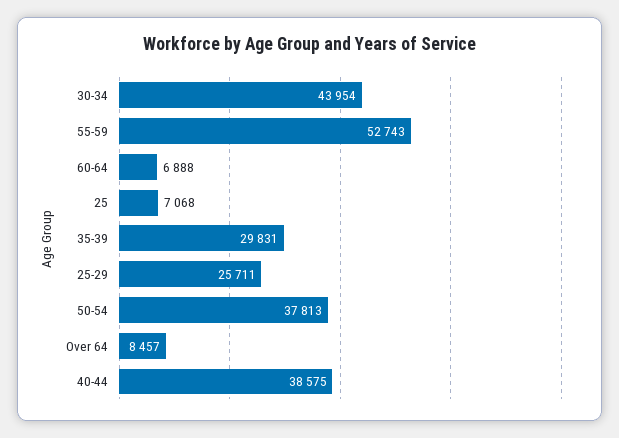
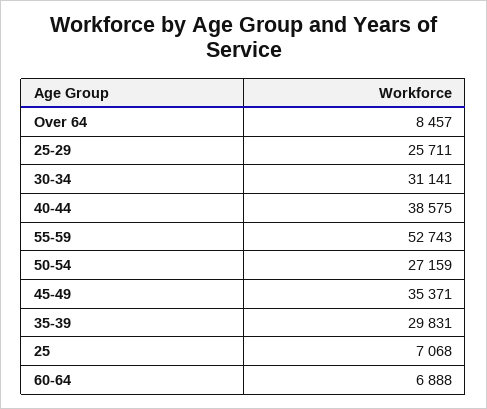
30-34: 43954 -> 31141
50-54: 37813 -> 27159
45-49: none -> 35371

